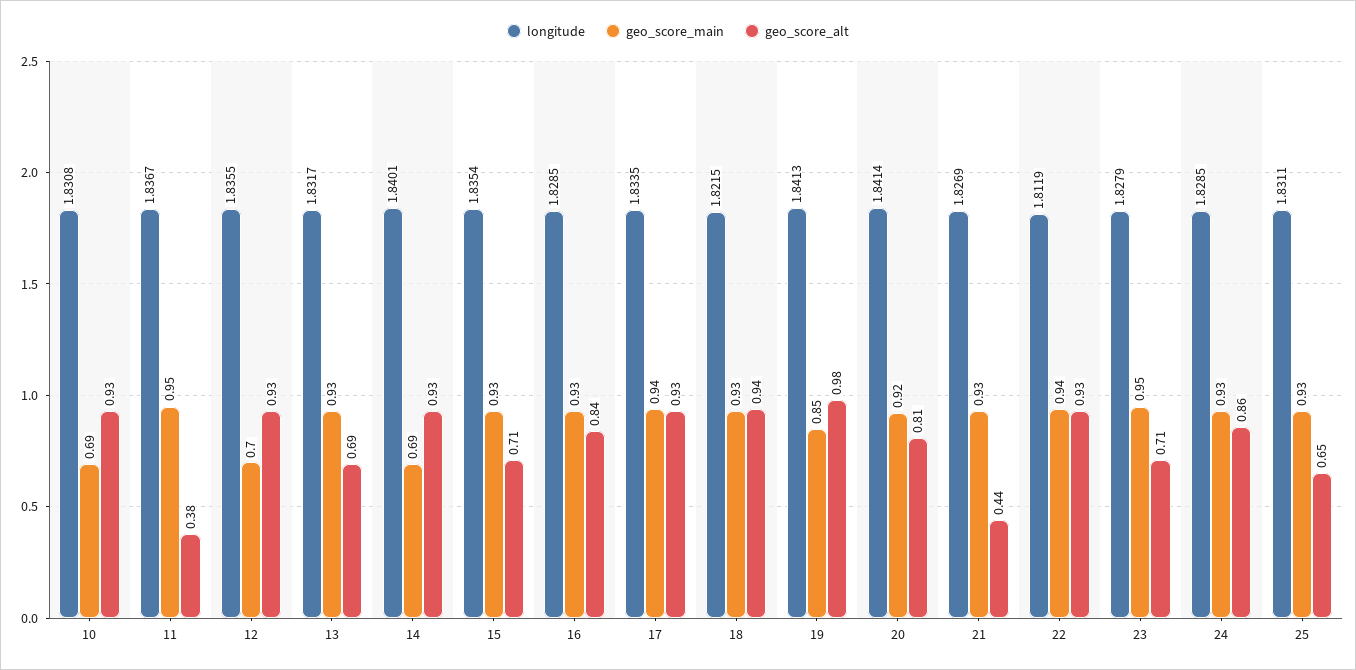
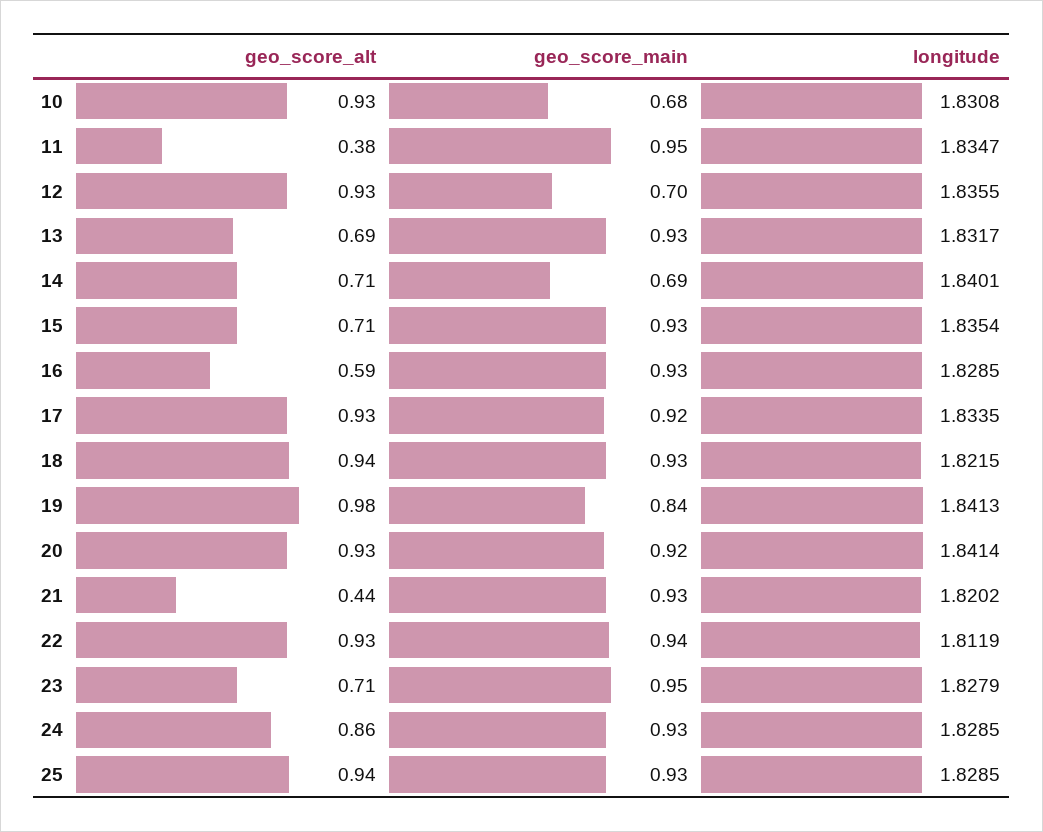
geo_score_main, 10: 0.69 -> 0.68
longitude, 11: 1.8367 -> 1.8347
geo_score_alt, 14: 0.93 -> 0.71
geo_score_alt, 16: 0.84 -> 0.59
geo_score_main, 17: 0.94 -> 0.92
geo_score_main, 19: 0.85 -> 0.84
geo_score_alt, 20: 0.81 -> 0.93
longitude, 21: 1.8269 -> 1.8202
longitude, 25: 1.8311 -> 1.8285
geo_score_alt, 25: 0.65 -> 0.94

